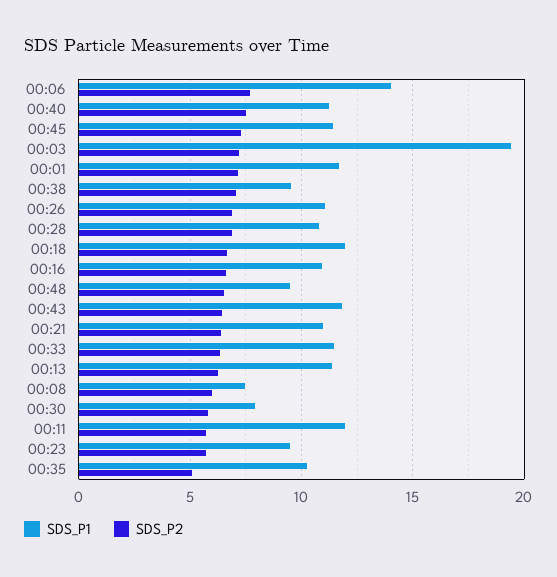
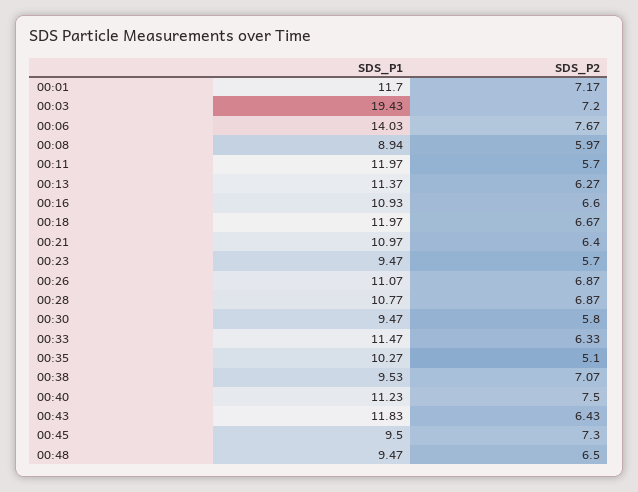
SDS_P1, 00:45: 11.5 -> 9.5
SDS_P1, 00:08: 7.5 -> 8.94
SDS_P1, 00:30: 8 -> 9.47

